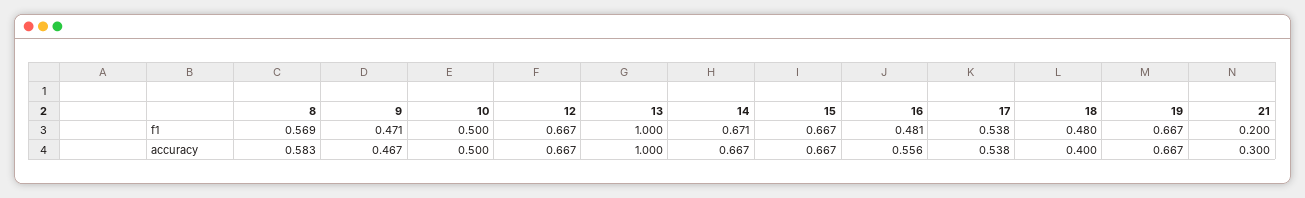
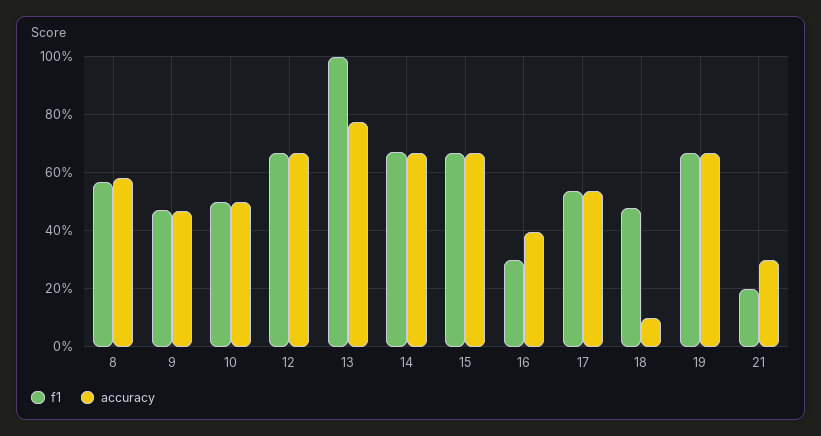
f1, 16: 0.481 -> 0.3
accuracy, 13: 1 -> 0.775
accuracy, 16: 0.556 -> 0.4
accuracy, 18: 0.4 -> 0.1

